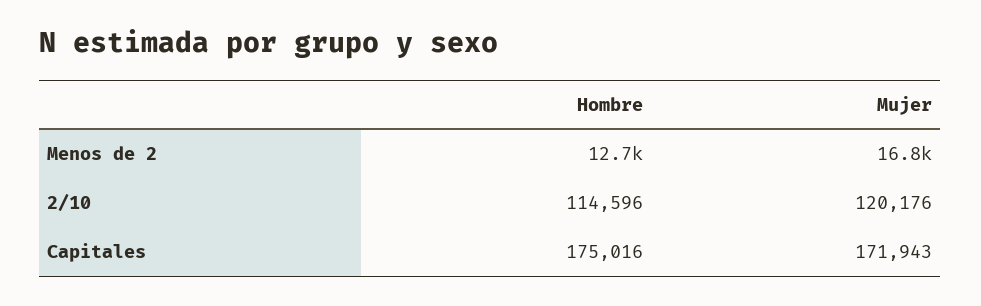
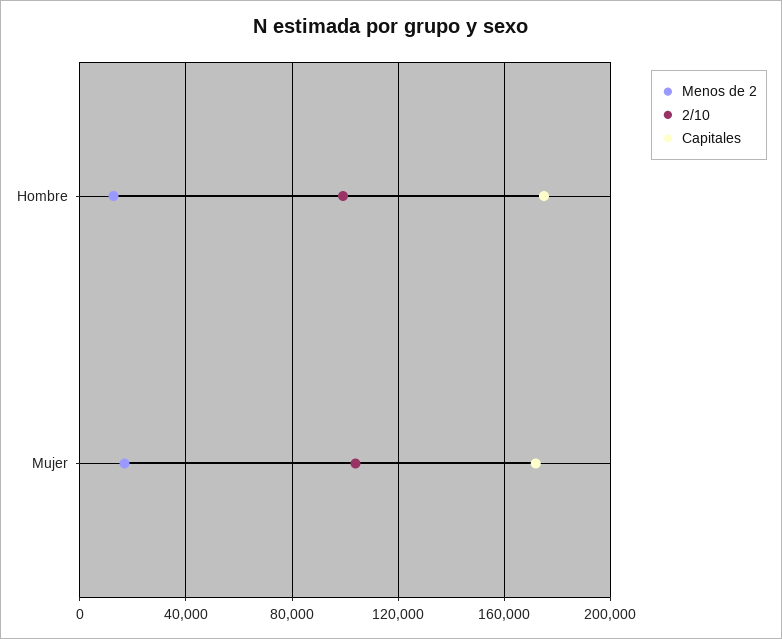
2/10, Hombre: 114596 -> 100000
2/10, Mujer: 120176 -> 105000

